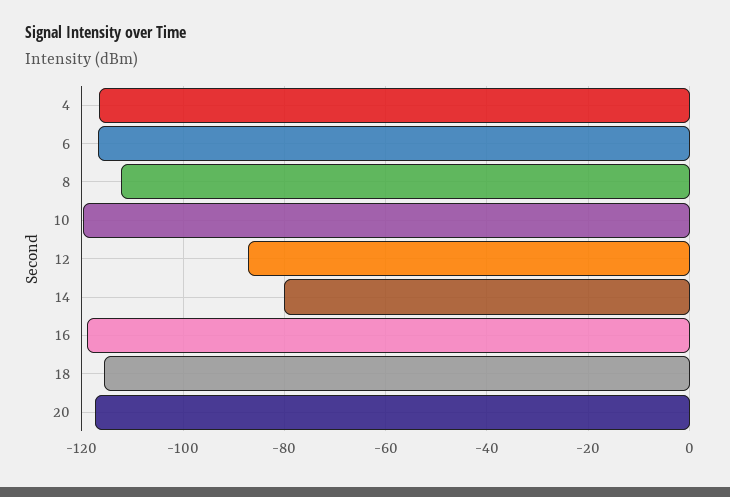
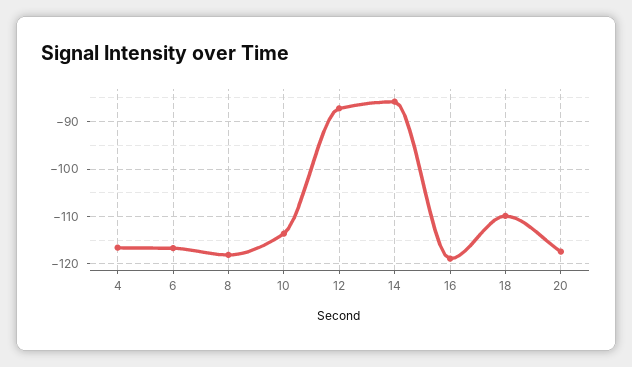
8: -112 -> -118
10: -120 -> -114
14: -80 -> -86
18: -116 -> -110

